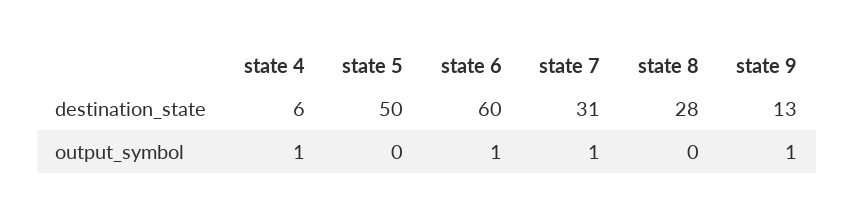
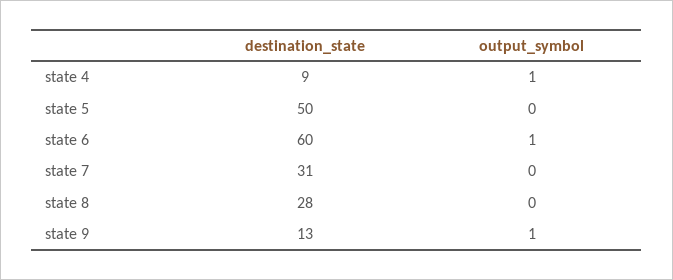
state 4, destination_state: 6 -> 9
state 7, output_symbol: 1 -> 0

